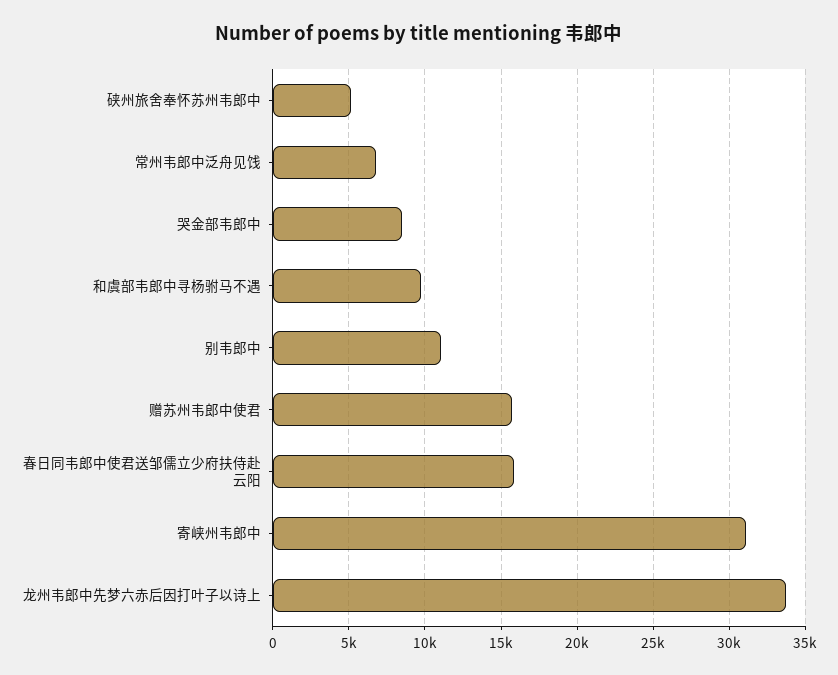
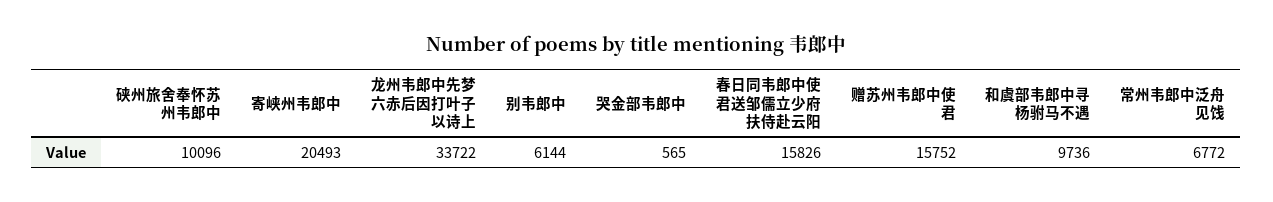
硖州旅舍奉怀苏州韦郎中: 5000 -> 10096
哭金部韦郎中: 8500 -> 565
别韦郎中: 11000 -> 6144
寄峡州韦郎中: 31000 -> 20493

